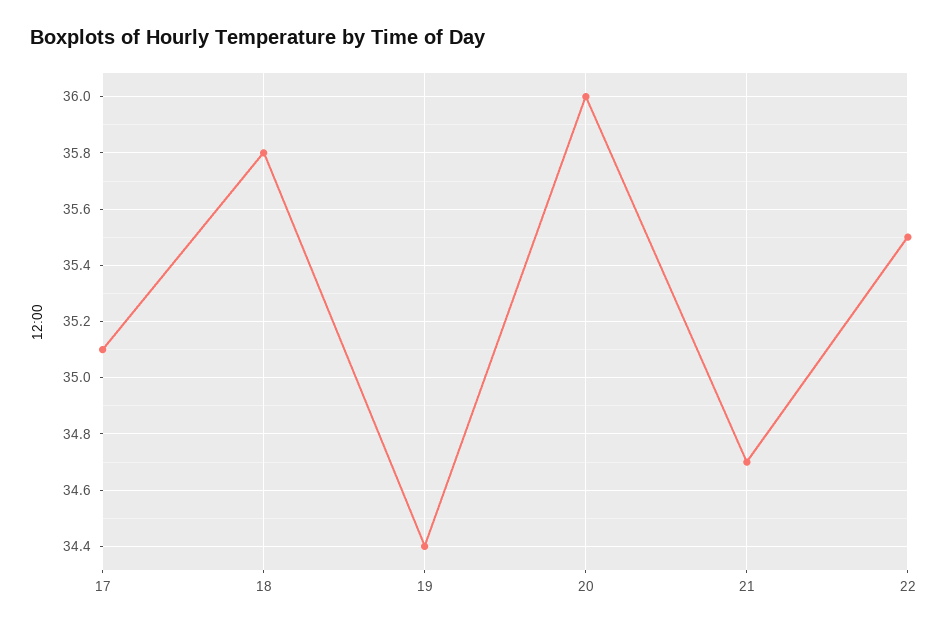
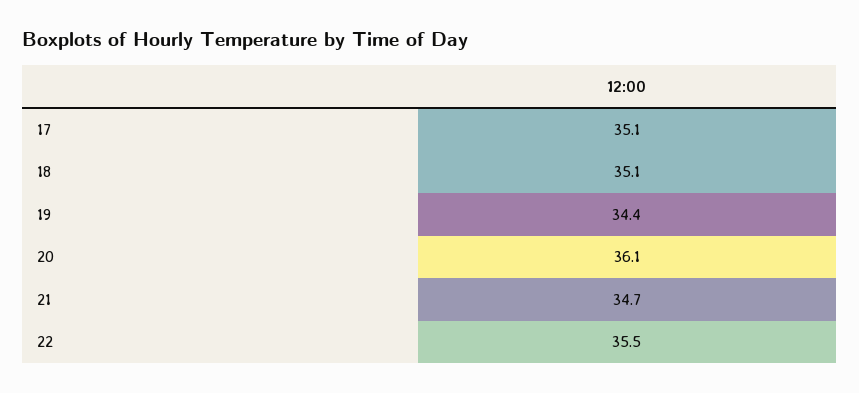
18: 35.8 -> 35.1
20: 36 -> 36.1

